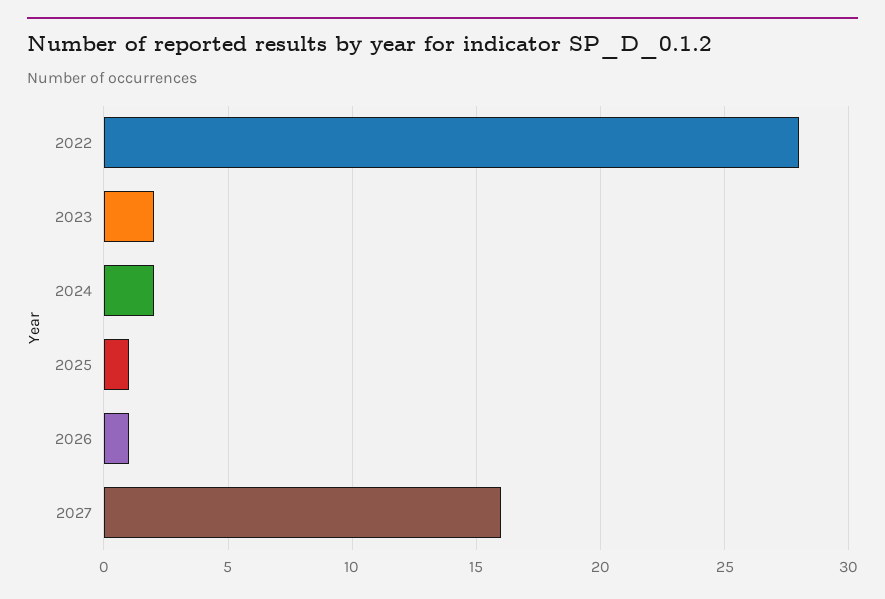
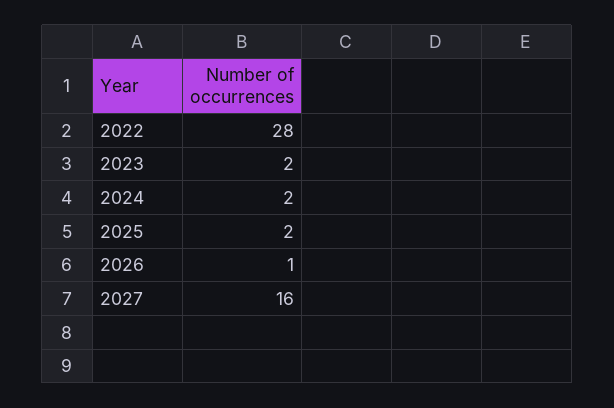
2025: 1 -> 2

